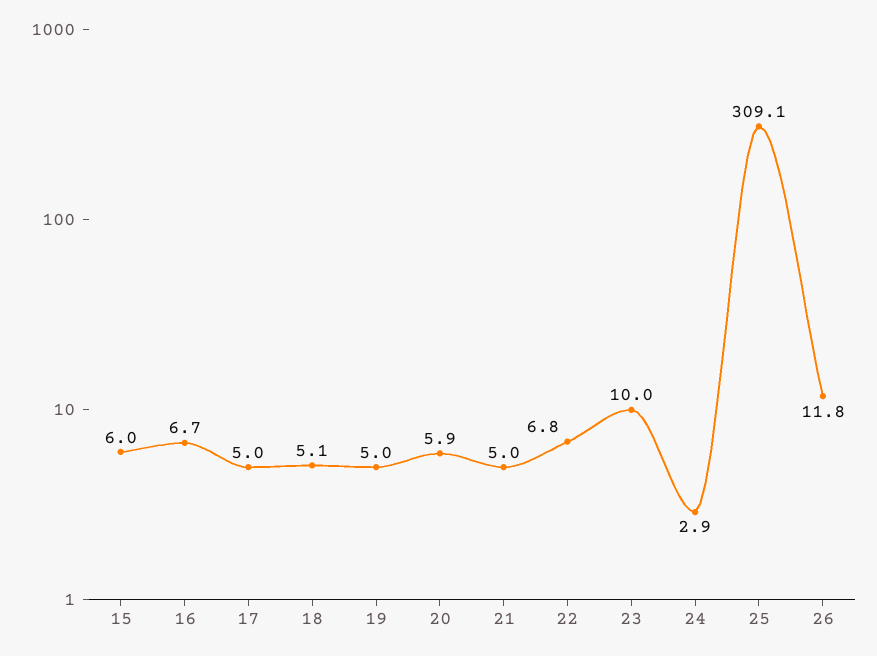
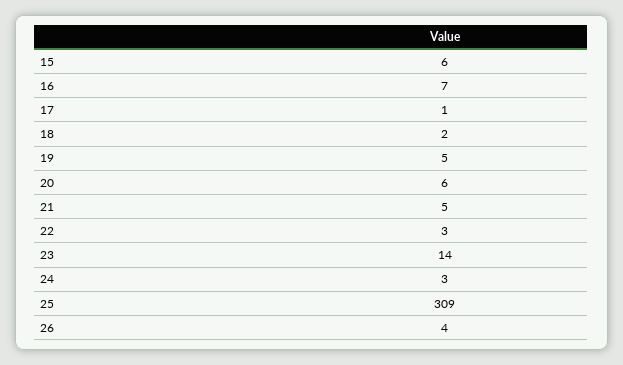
17: 5 -> 1
18: 5.1 -> 2
22: 6.8 -> 3
23: 10 -> 14
26: 11.8 -> 4

